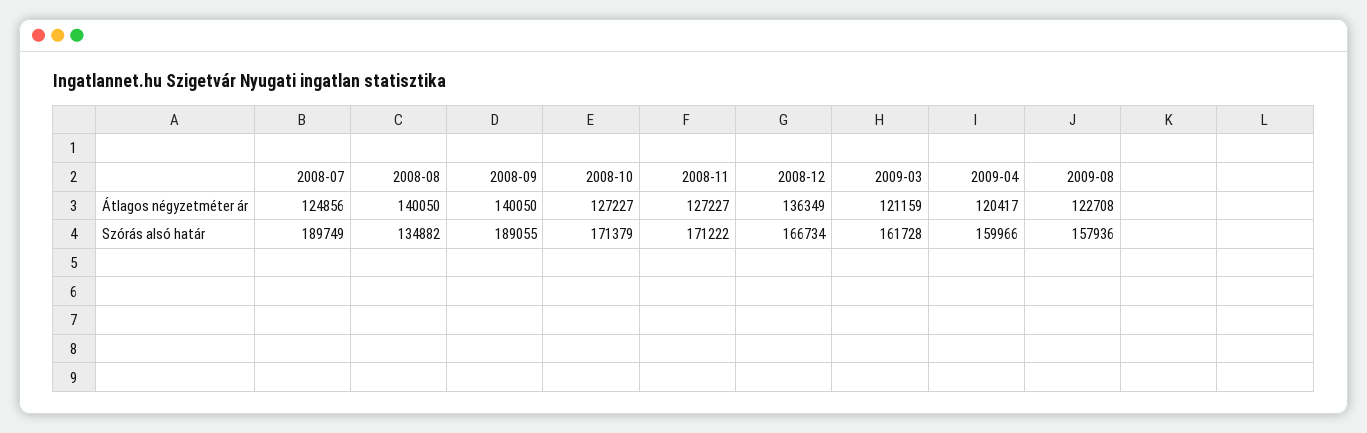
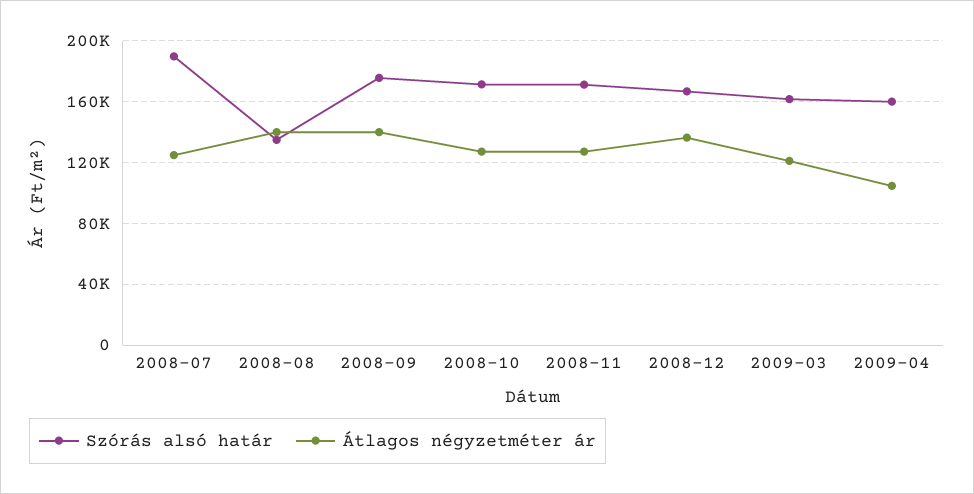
Átlagos négyzetméter ár, 2009-04: 120417 -> 105000
Átlagos négyzetméter ár, 2009-08: 122708 -> none
Szórás alsó határ, 2008-09: 189055 -> 175000
Szórás alsó határ, 2009-08: 157936 -> none

